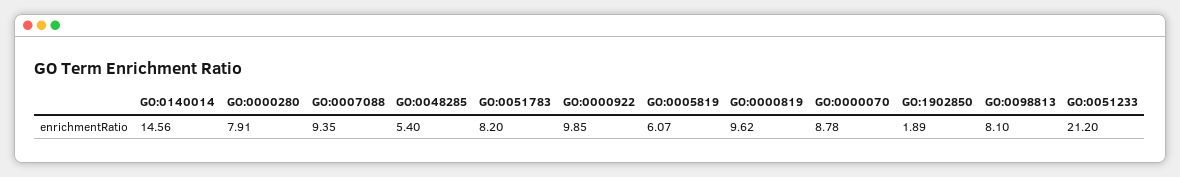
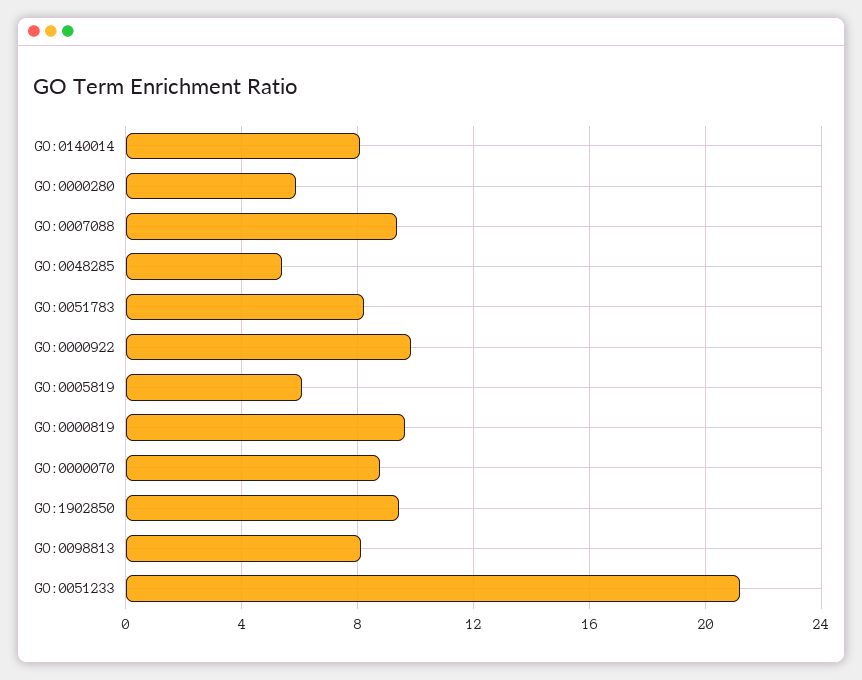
GO:0140014: 14.56 -> 8
GO:0000280: 7.91 -> 6
GO:1902850: 1.89 -> 9.5

